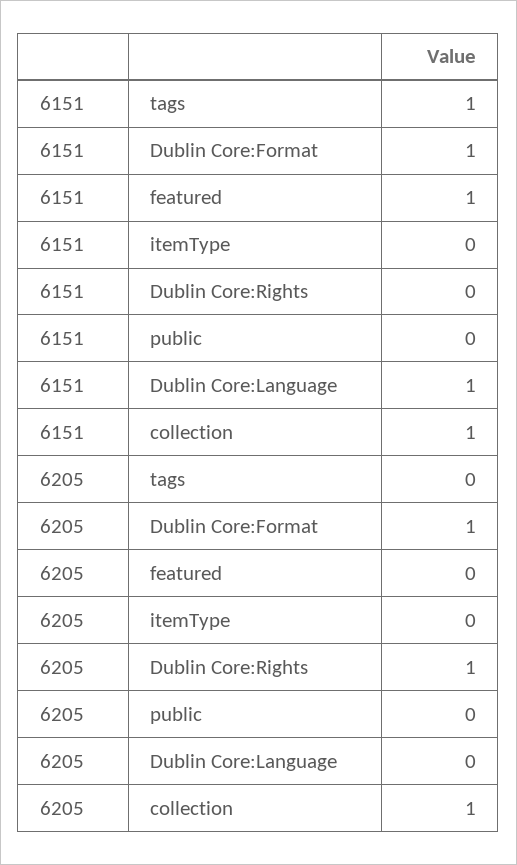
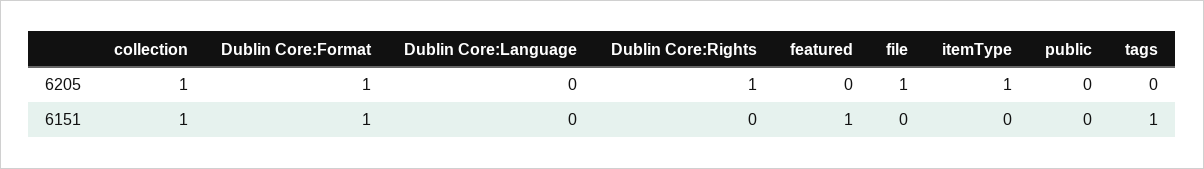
6151, Dublin Core:Language: 1 -> 0
6205, itemType: 0 -> 1
6205, file: none -> 1
6151, file: none -> 0

